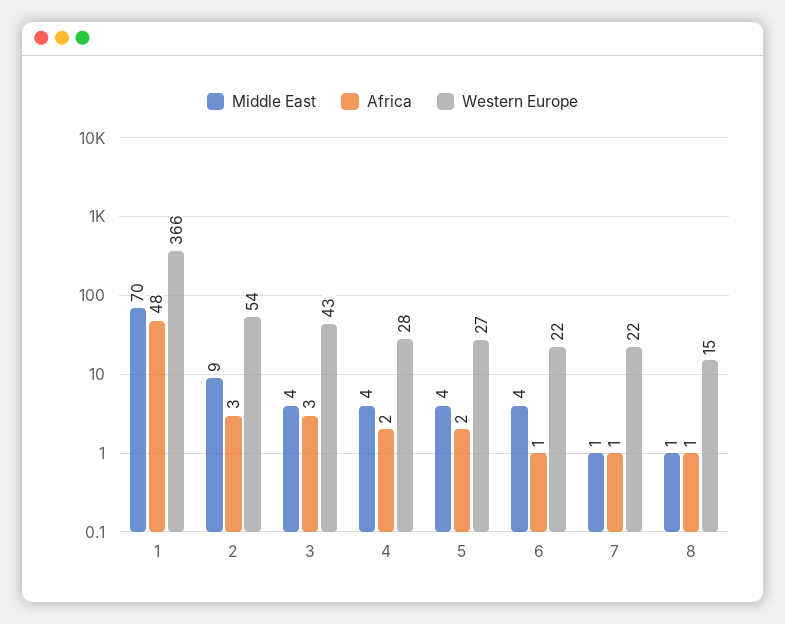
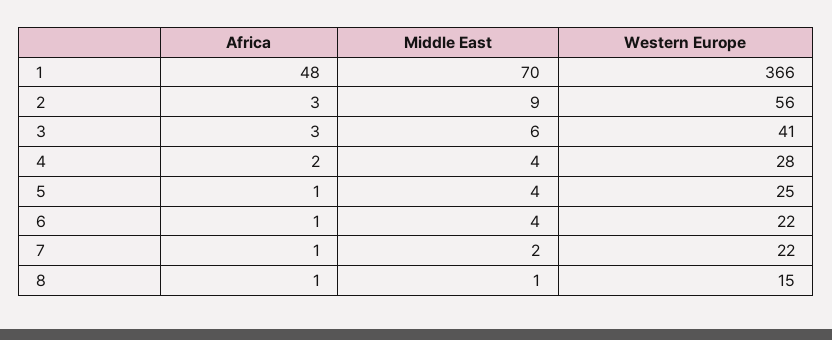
Western Europe, 2: 54 -> 56
Middle East, 3: 4 -> 6
Western Europe, 3: 43 -> 41
Africa, 5: 2 -> 1
Western Europe, 5: 27 -> 25
Middle East, 7: 1 -> 2

